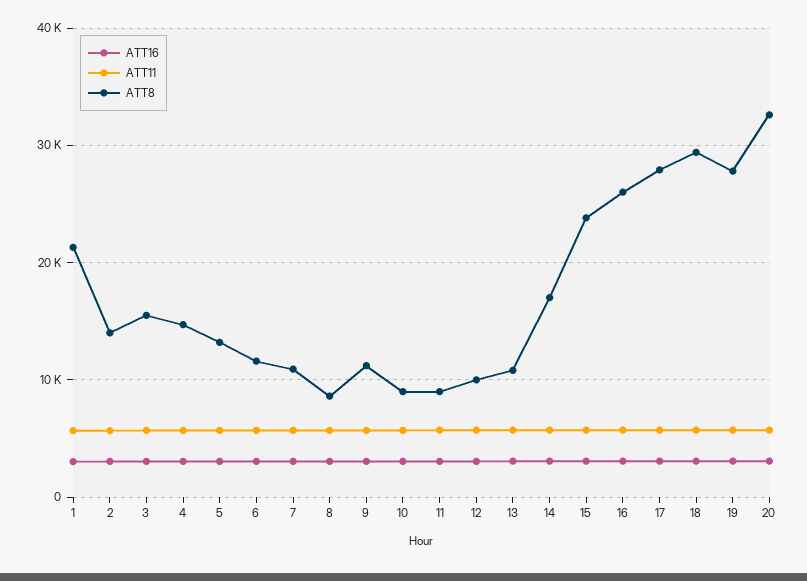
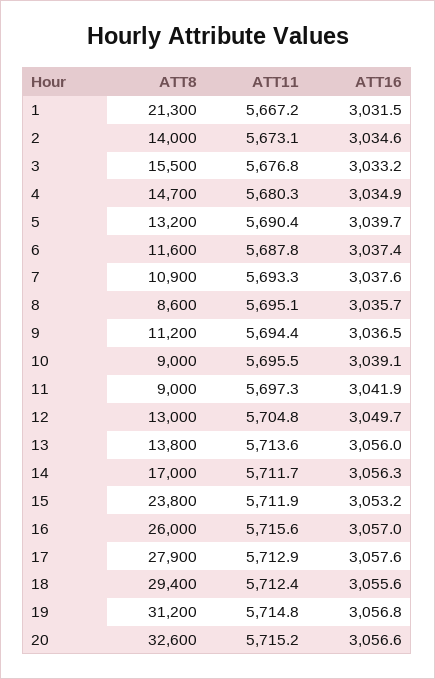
ATT8, 12: 10000 -> 13000
ATT8, 13: 11000 -> 13800
ATT8, 19: 28000 -> 31200

